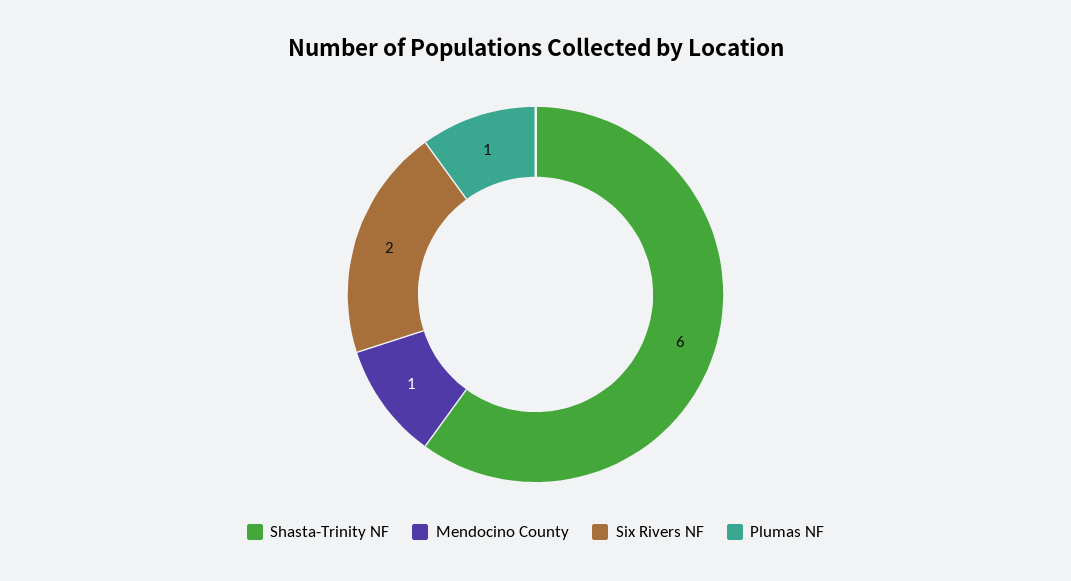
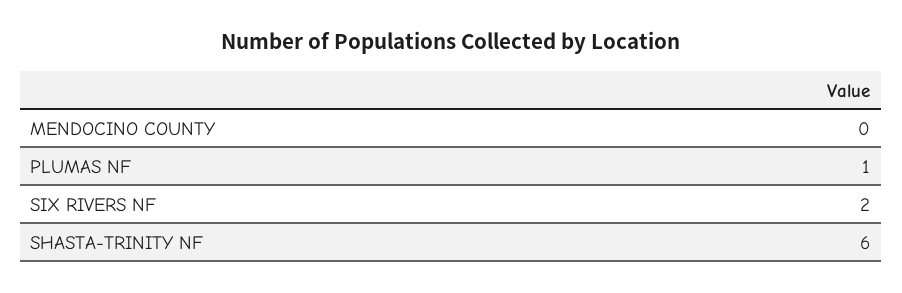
Mendocino County: 1 -> 0

